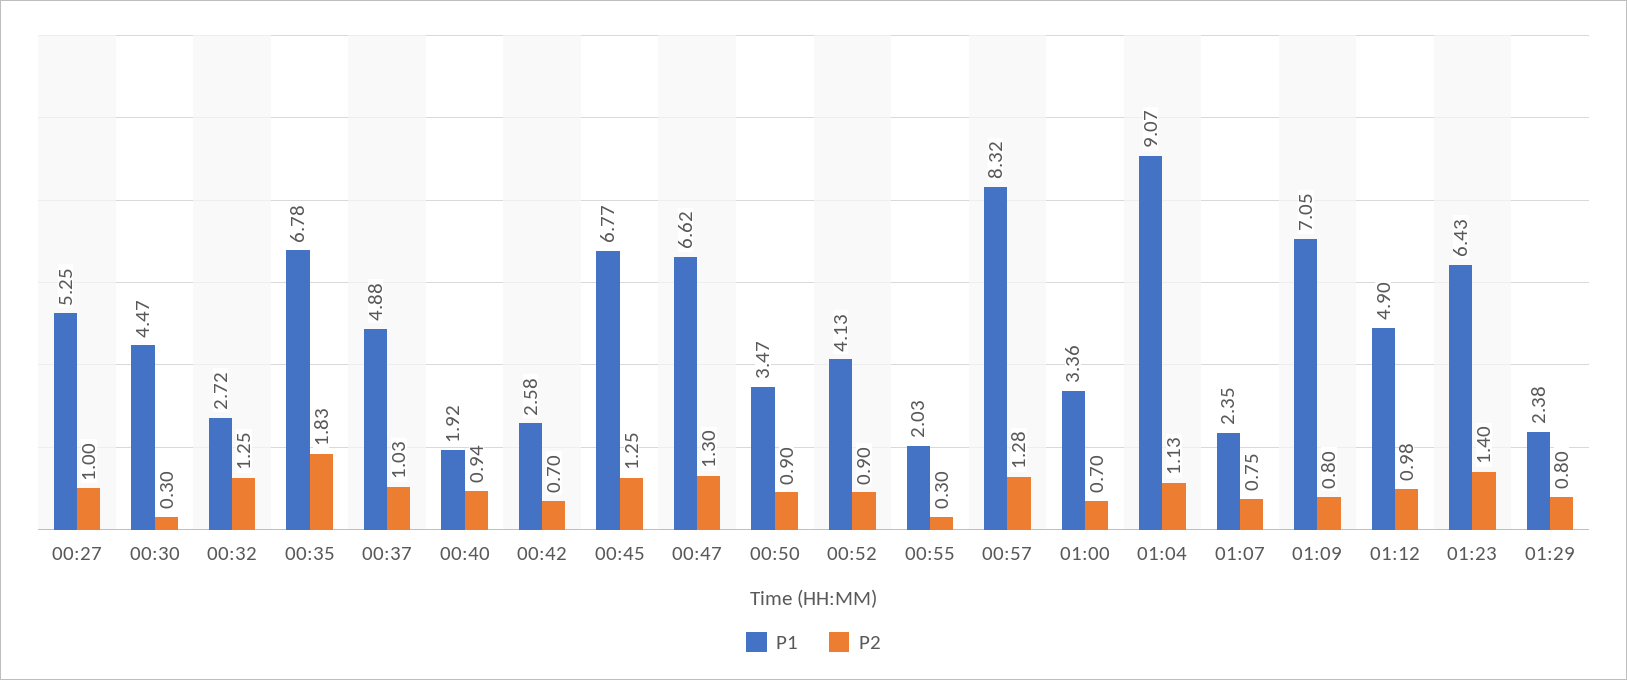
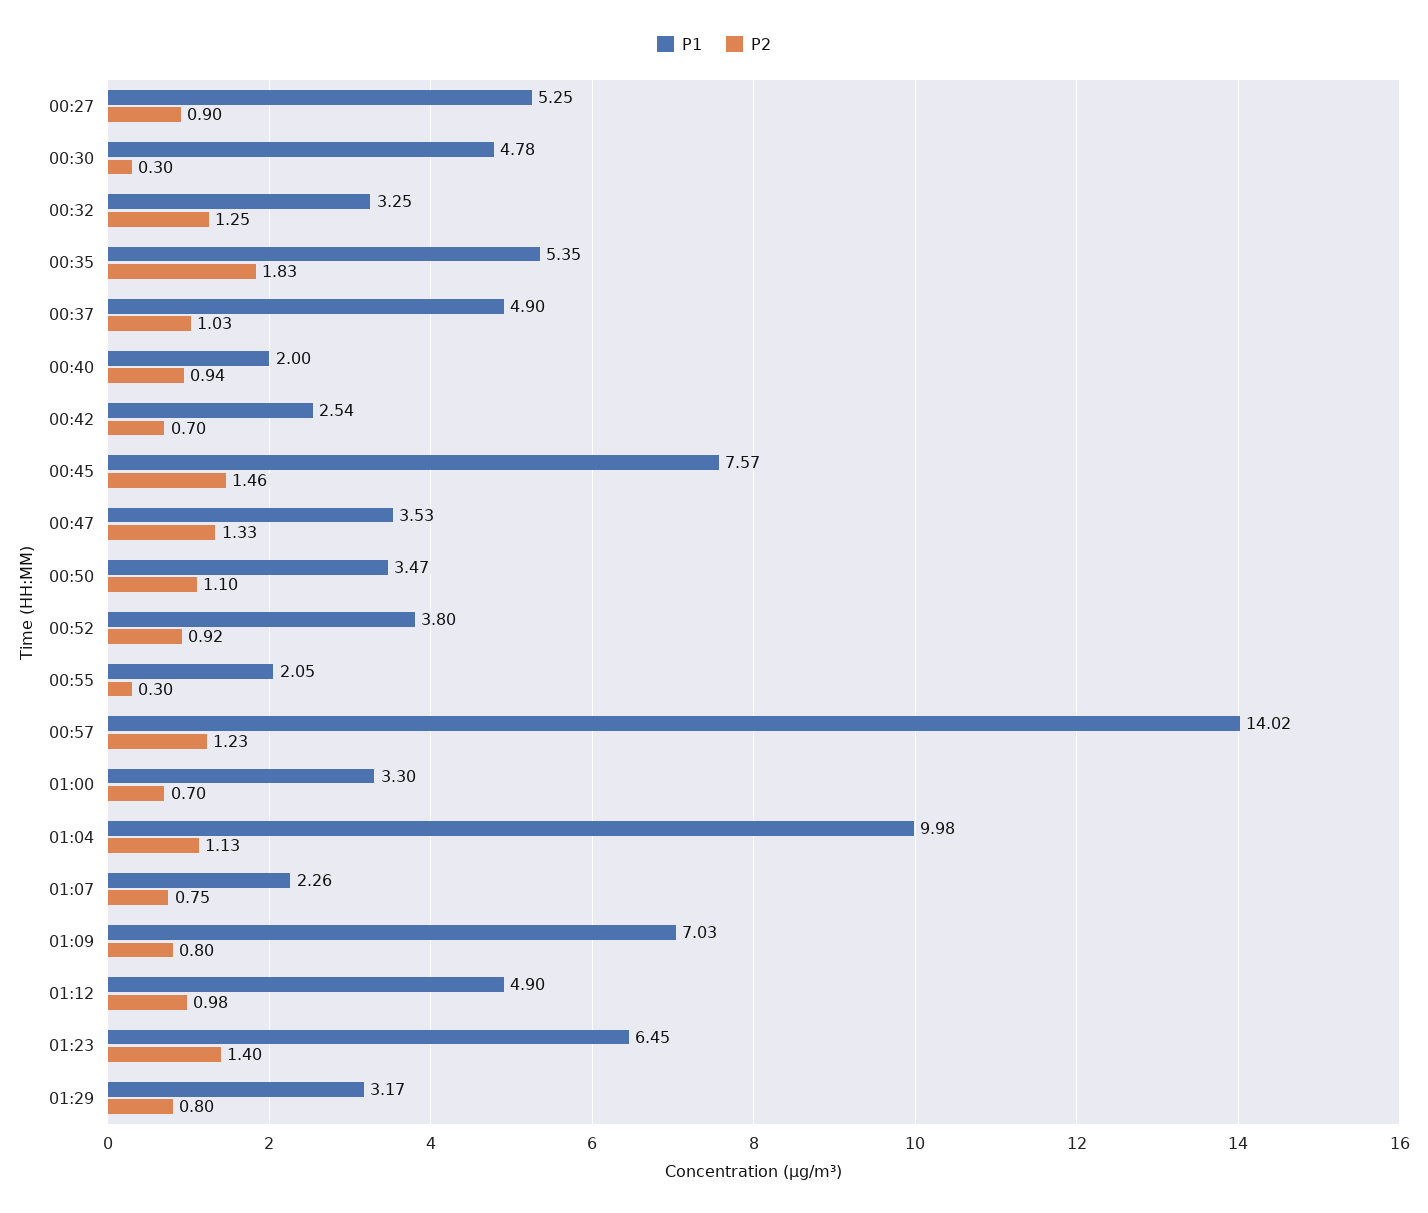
P2, 00:27: 1 -> 0.9
P1, 00:30: 4.47 -> 4.78
P1, 00:32: 2.72 -> 3.25
P1, 00:35: 6.78 -> 5.35
P1, 00:37: 4.88 -> 4.9
P1, 00:40: 1.92 -> 2
P1, 00:42: 2.58 -> 2.54
P1, 00:45: 6.77 -> 7.57
P2, 00:45: 1.25 -> 1.46
P1, 00:47: 6.62 -> 3.53
P2, 00:47: 1.3 -> 1.33
P2, 00:50: 0.9 -> 1.1
P1, 00:52: 4.13 -> 3.8
P2, 00:52: 0.9 -> 0.92
P1, 00:55: 2.03 -> 2.05
P1, 00:57: 8.32 -> 14.02
P2, 00:57: 1.28 -> 1.23
P1, 01:00: 3.36 -> 3.3
P1, 01:04: 9.07 -> 9.98
P1, 01:07: 2.35 -> 2.26
P1, 01:09: 7.05 -> 7.03
P1, 01:23: 6.43 -> 6.45
P1, 01:29: 2.38 -> 3.17

